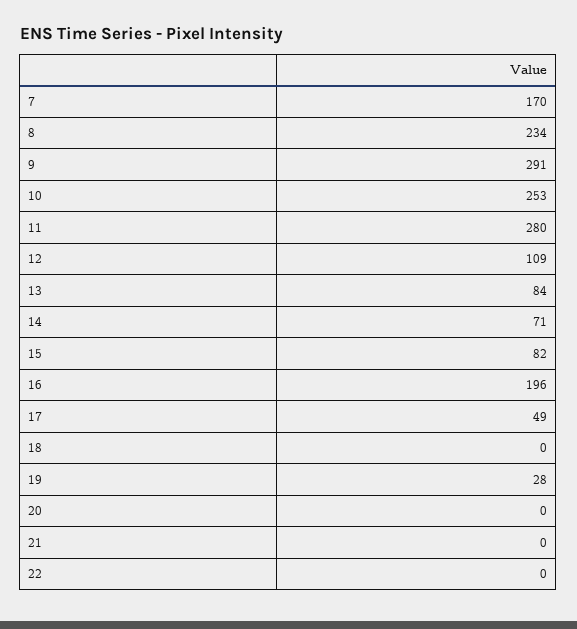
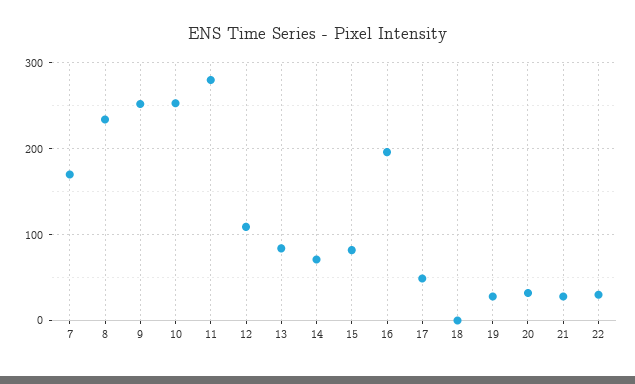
9: 291 -> 250
20: 0 -> 30
21: 0 -> 30
22: 0 -> 30

